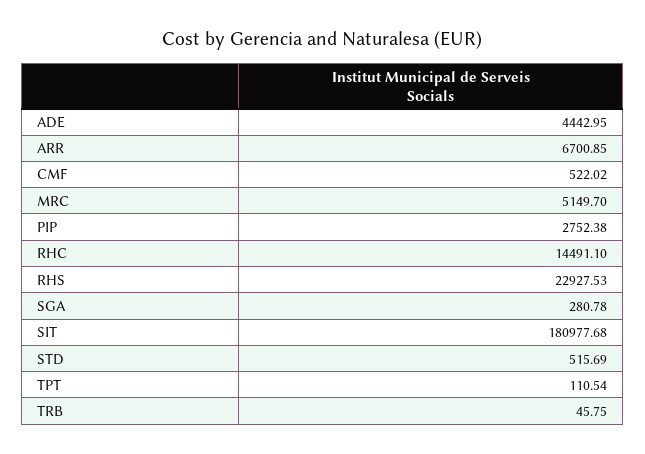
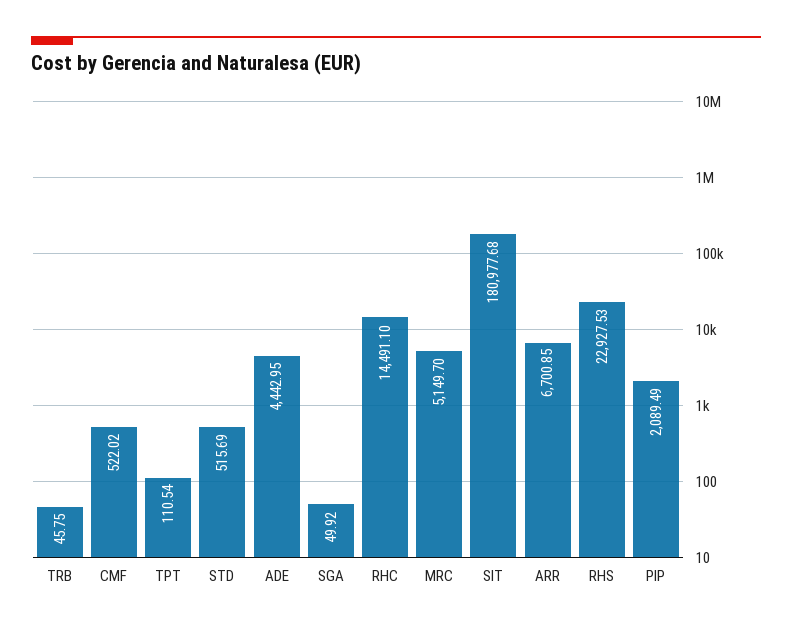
PIP: 2752.38 -> 2089.49
SGA: 280.78 -> 49.92

